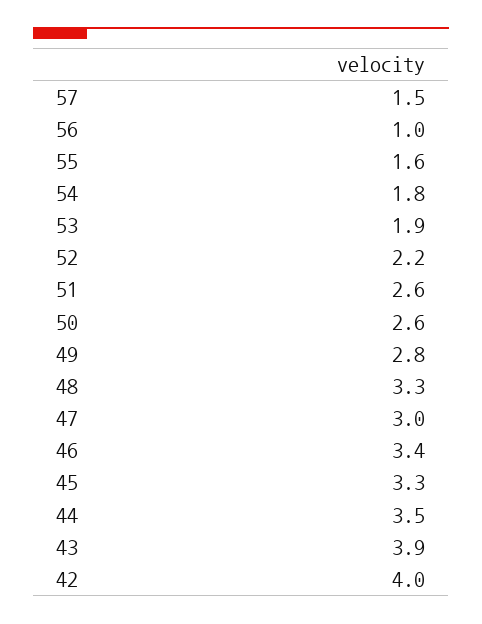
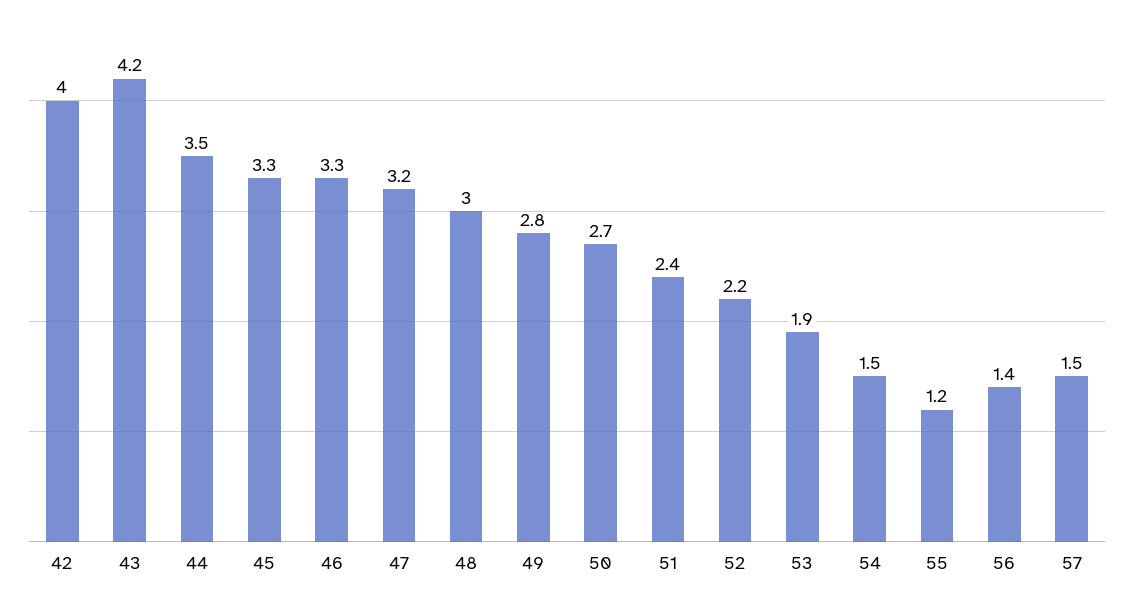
56: 1 -> 1.4
55: 1.6 -> 1.2
54: 1.8 -> 1.5
51: 2.6 -> 2.4
50: 2.6 -> 2.7
48: 3.3 -> 3
47: 3 -> 3.2
46: 3.4 -> 3.3
43: 3.9 -> 4.2

